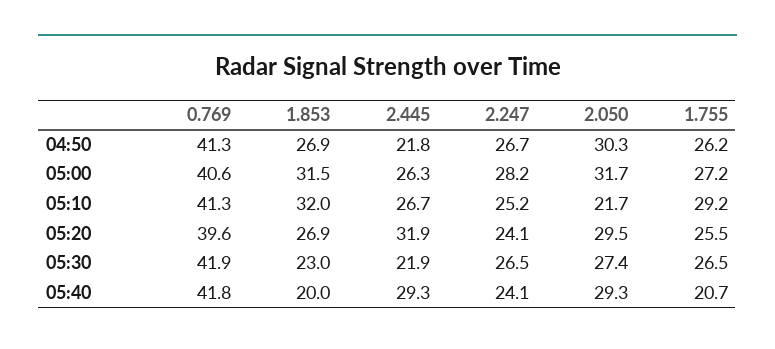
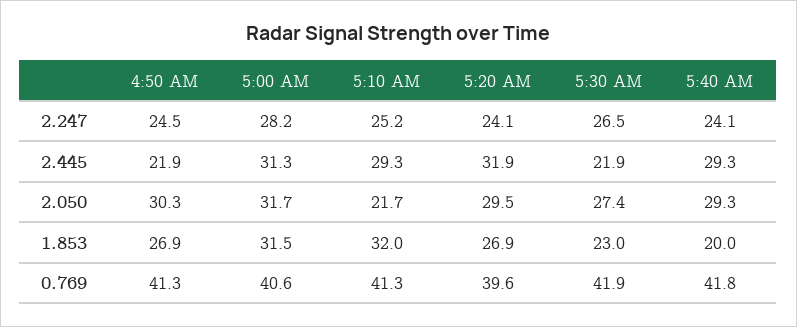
2.445, 04:50: 21.8 -> 21.9
2.247, 04:50: 26.7 -> 24.5
1.755, 04:50: 26.2 -> none
2.445, 05:00: 26.3 -> 31.3
1.755, 05:00: 27.2 -> none
2.445, 05:10: 26.7 -> 29.3
1.755, 05:10: 29.2 -> none
1.755, 05:20: 25.5 -> none
1.755, 05:30: 26.5 -> none
1.755, 05:40: 20.7 -> none

